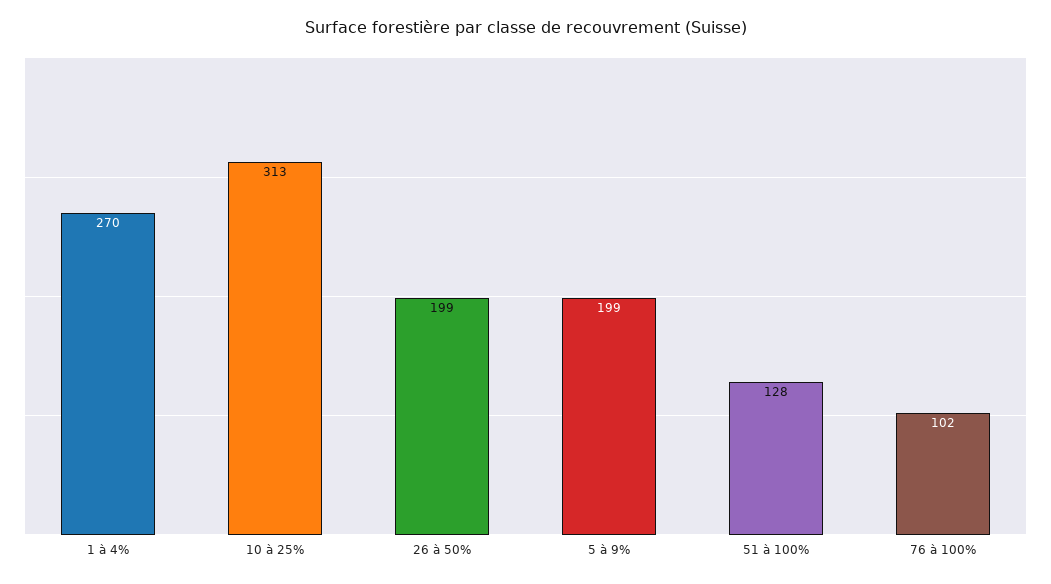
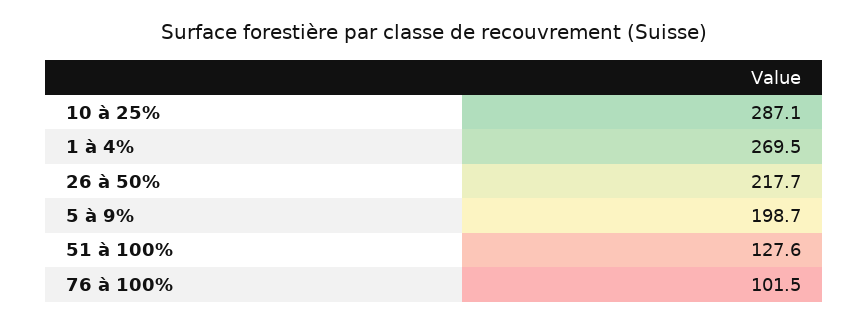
10 à 25%: 313 -> 287.1
26 à 50%: 199 -> 217.7

